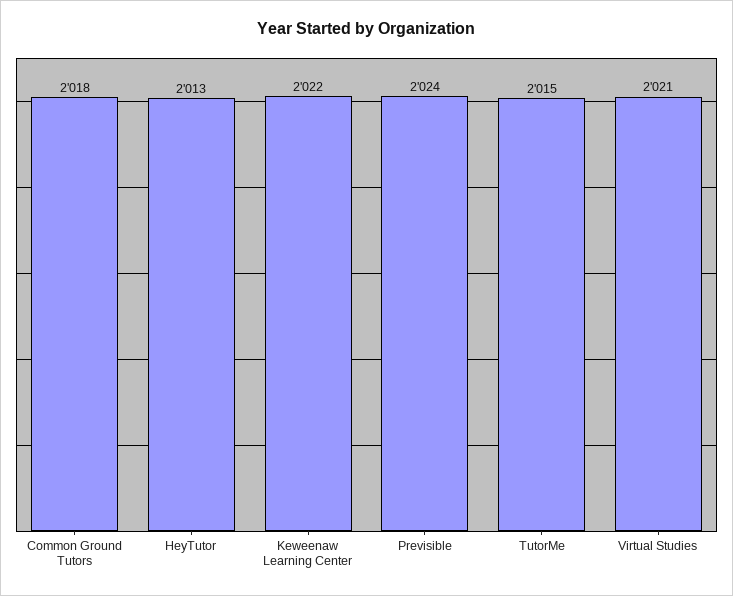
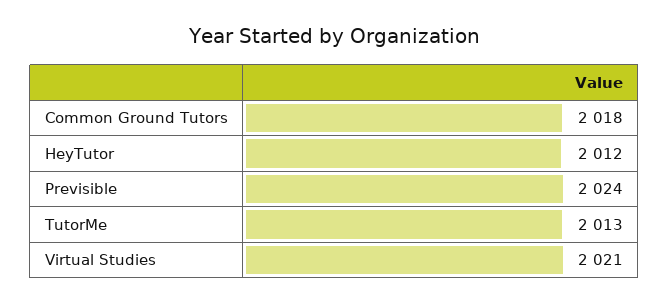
HeyTutor: 2013 -> 2012
Keweenaw Learning Center: 2022 -> none
TutorMe: 2015 -> 2013

